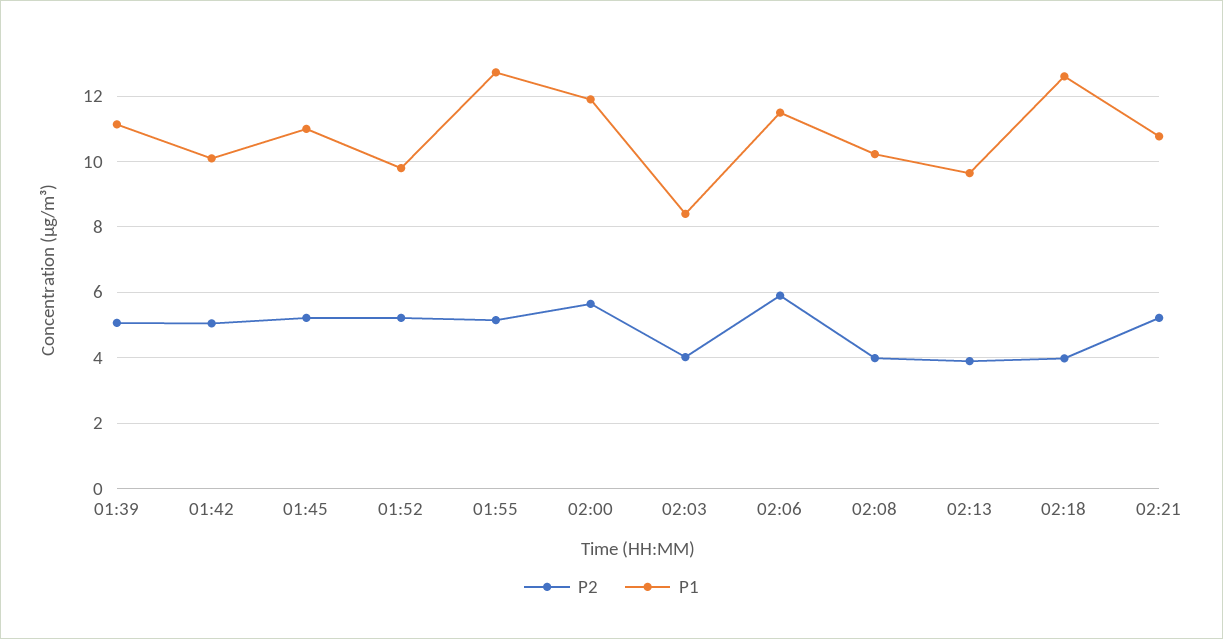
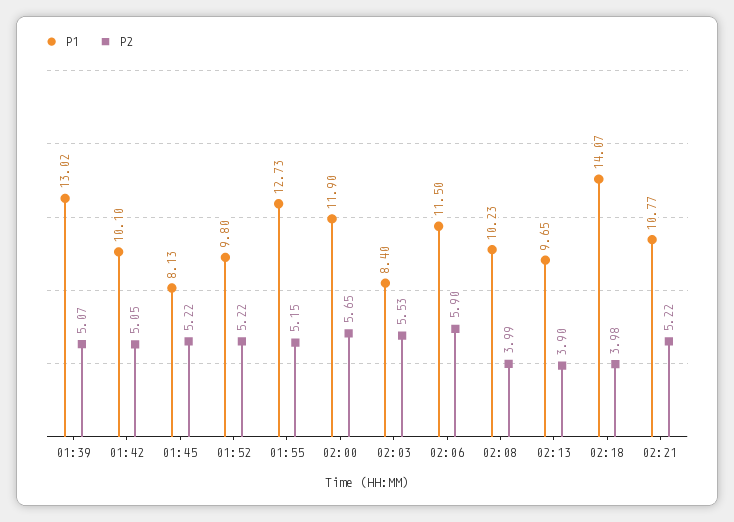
P1, 01:39: 11.2 -> 13.02
P1, 01:45: 11 -> 8.13
P2, 02:03: 4 -> 5.53
P1, 02:18: 12.6 -> 14.07

